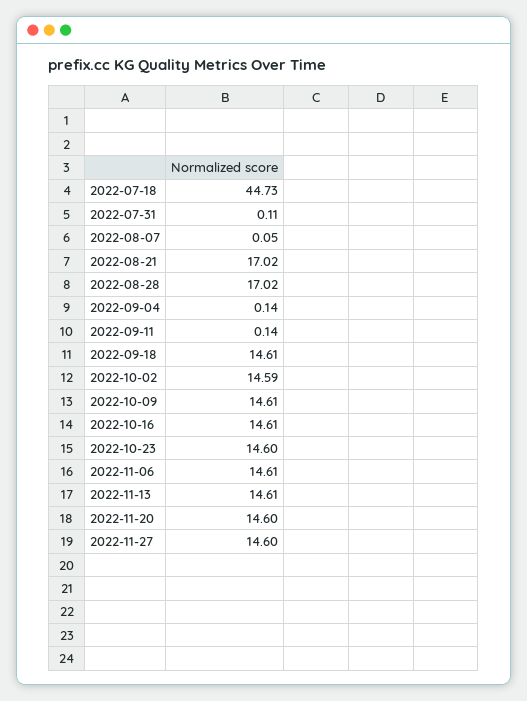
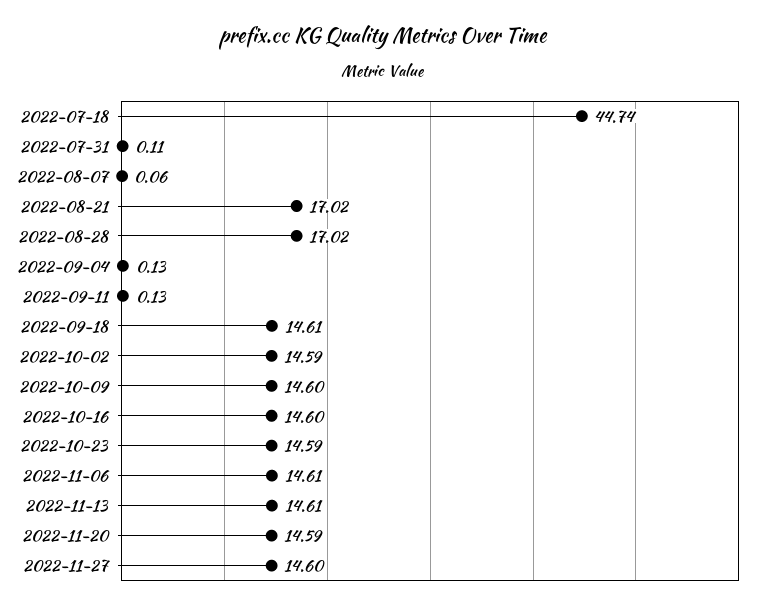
2022-07-18: 44.73 -> 44.74
2022-08-07: 0.05 -> 0.06
2022-09-04: 0.14 -> 0.13
2022-09-11: 0.14 -> 0.13
2022-10-09: 14.61 -> 14.6
2022-10-16: 14.61 -> 14.6
2022-10-23: 14.6 -> 14.59
2022-11-20: 14.6 -> 14.59

